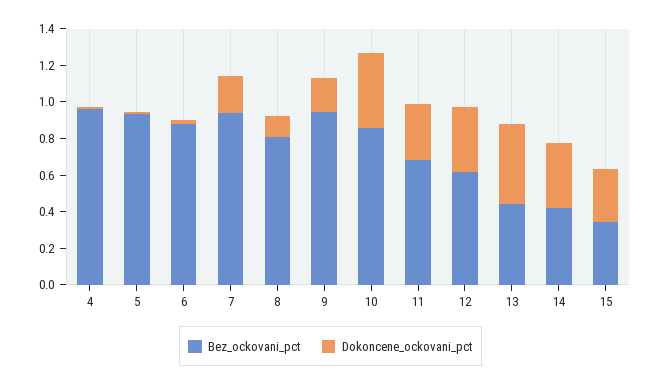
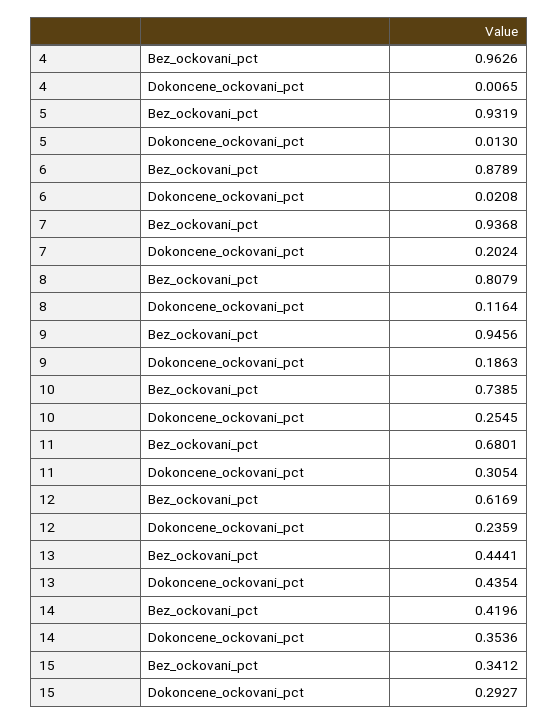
Bez_ockovani_pct, 10: 0.85 -> 0.7385
Dokoncene_ockovani_pct, 10: 0.4 -> 0.2545
Dokoncene_ockovani_pct, 12: 0.35 -> 0.2359

